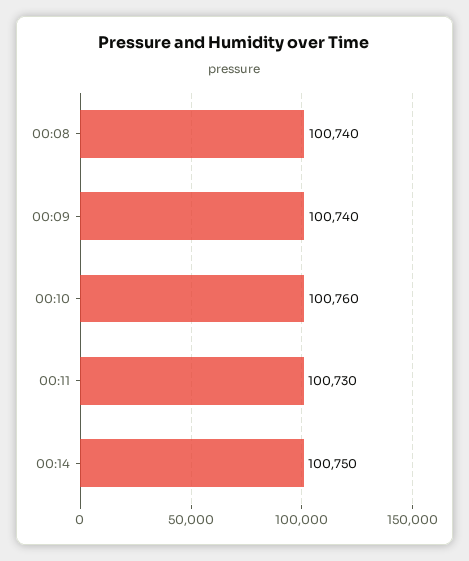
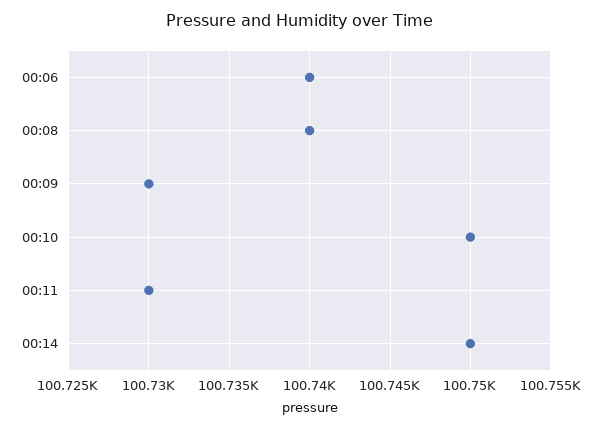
00:09: 100740 -> 100730
00:10: 100760 -> 100750
00:06: none -> 100740

